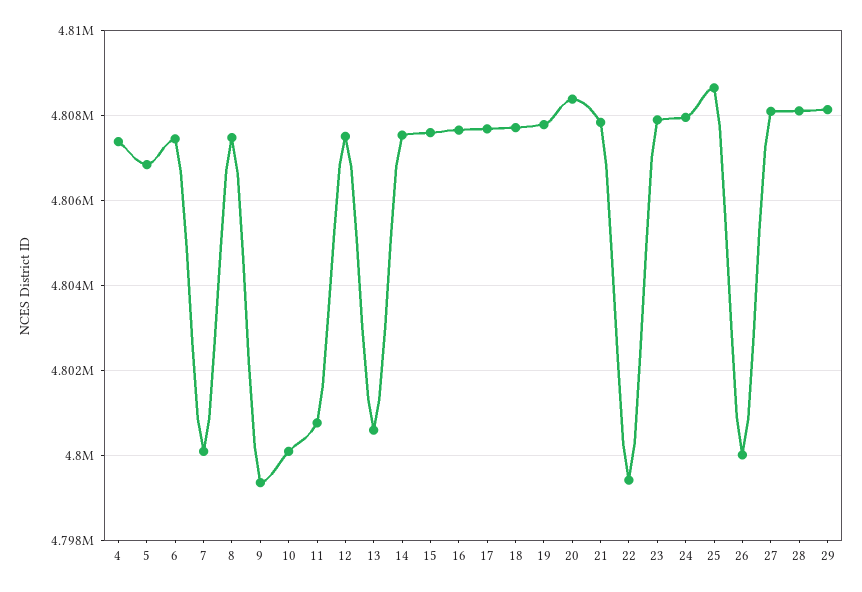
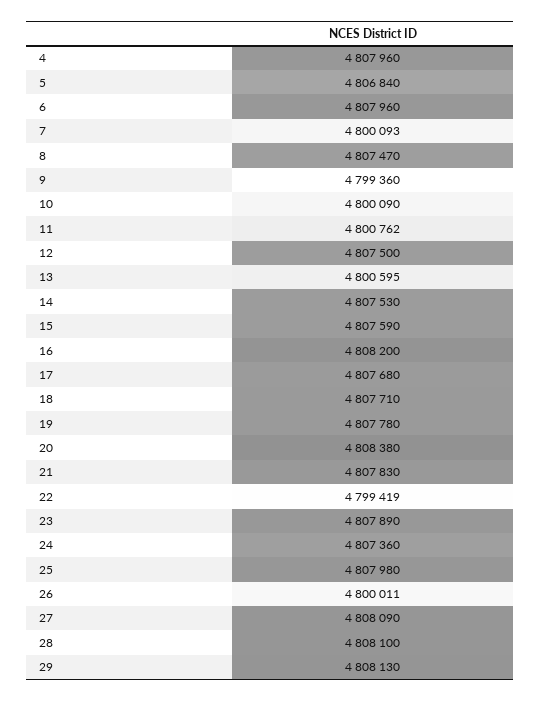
4: 4807400 -> 4807960
6: 4807400 -> 4807960
16: 4807600 -> 4808200
24: 4808000 -> 4807360
25: 4808600 -> 4807980

